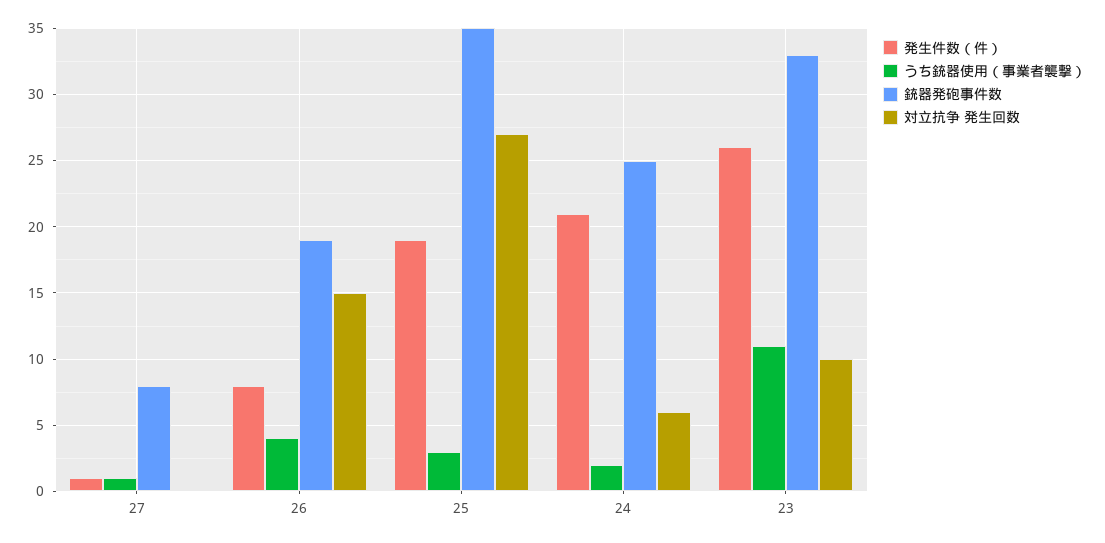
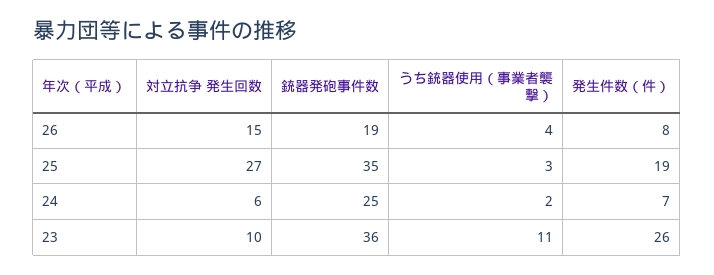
発生件数（件）, 27: 1 -> none
うち銃器使用（事業者襲撃）, 27: 1 -> none
銃器発砲事件数, 27: 8 -> none
対立抗争 発生回数, 27: 0 -> none
発生件数（件）, 24: 21 -> 7
銃器発砲事件数, 23: 33 -> 36

